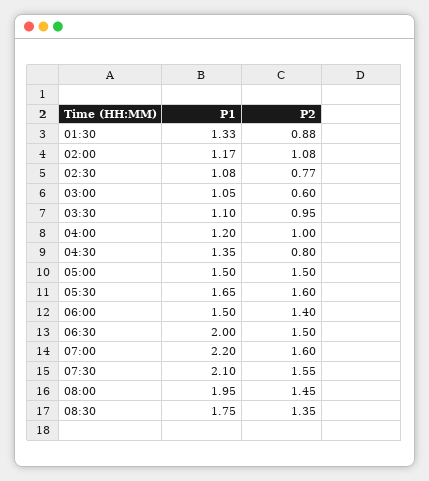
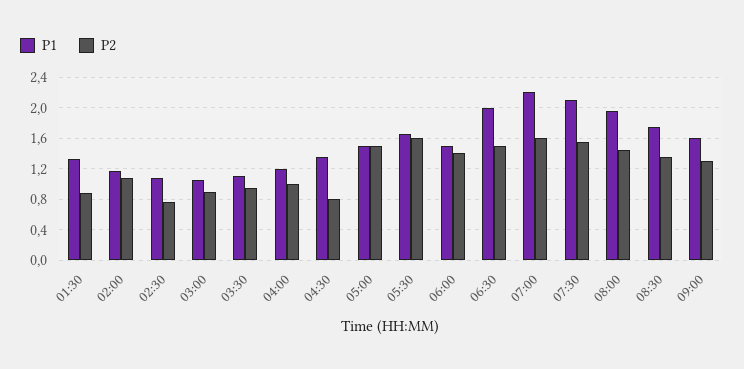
P2, 03:00: 0.6 -> 0.9
P1, 09:00: none -> 1.6
P2, 09:00: none -> 1.3

